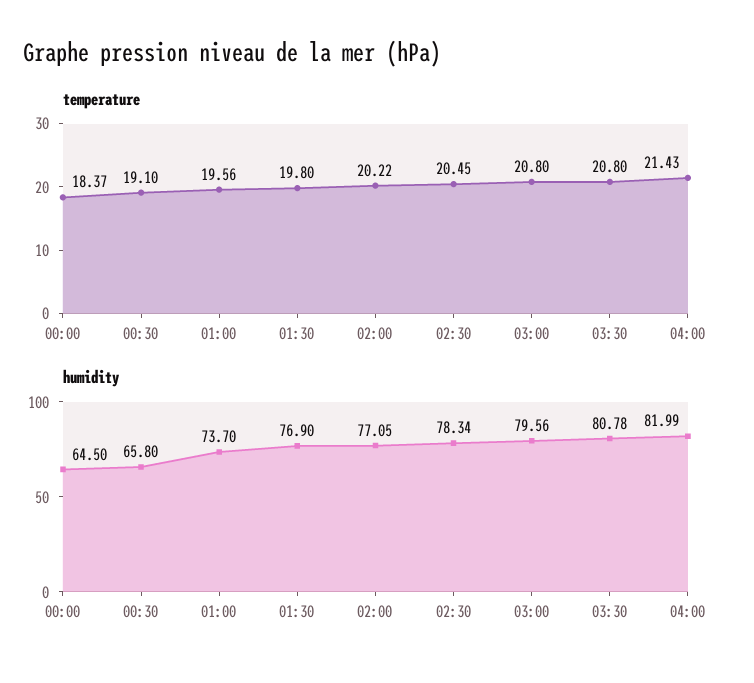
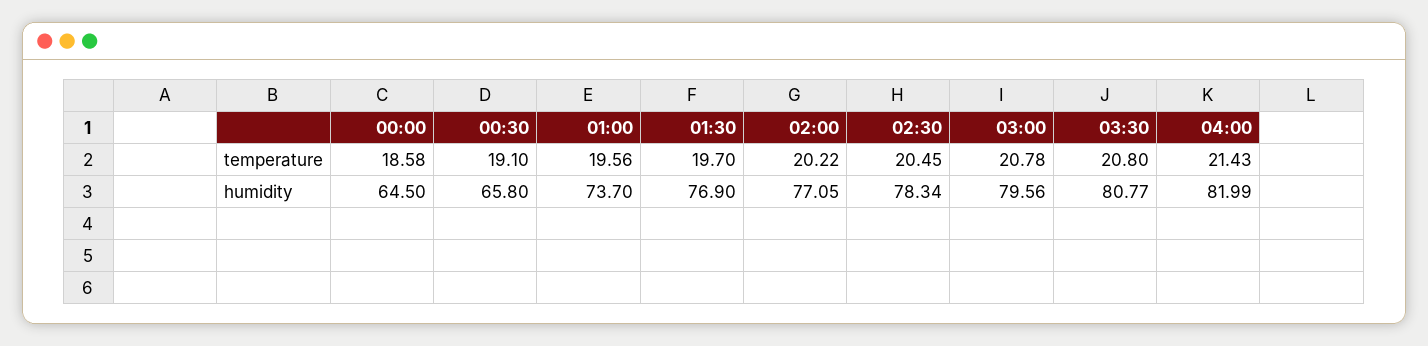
temperature, 00:00: 18.37 -> 18.58
temperature, 01:30: 19.8 -> 19.7
temperature, 03:00: 20.8 -> 20.78
humidity, 03:30: 80.78 -> 80.77

